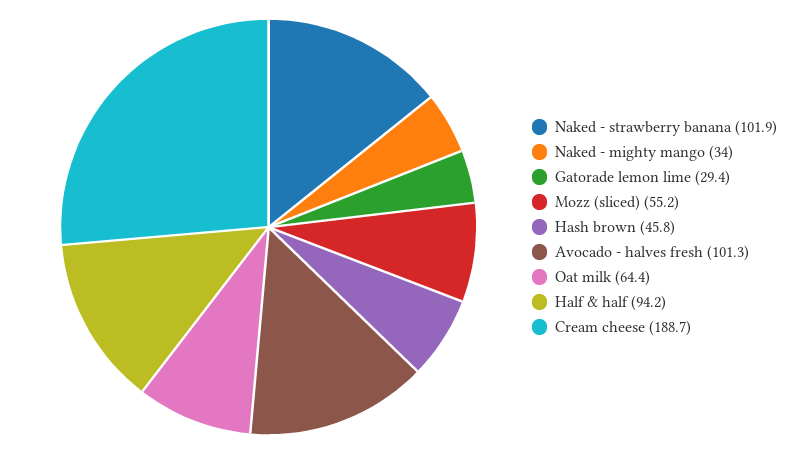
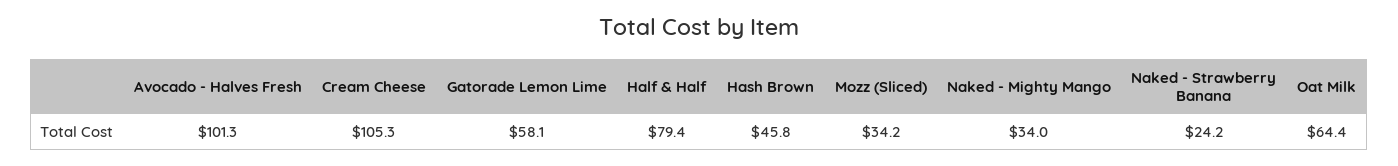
Naked - strawberry banana: 101.9 -> 24.2
Gatorade lemon lime: 29.4 -> 58.1
Mozz (sliced): 55.2 -> 34.2
Half & half: 94.2 -> 79.4
Cream cheese: 188.7 -> 105.3

